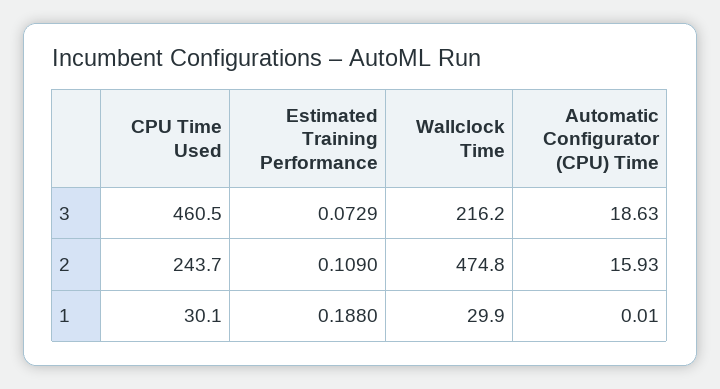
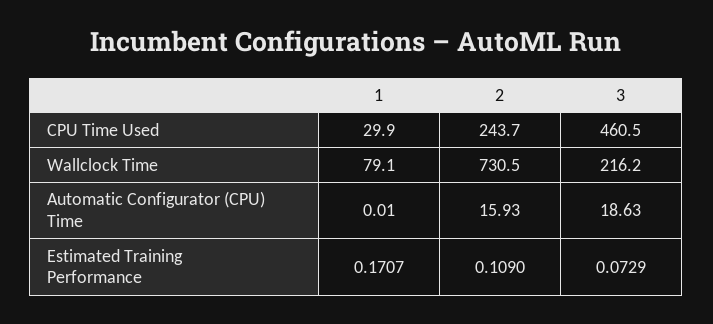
Wallclock Time, 2: 474.8 -> 730.5
CPU Time Used, 1: 30.1 -> 29.9
Estimated Training Performance, 1: 0.188 -> 0.1707
Wallclock Time, 1: 29.9 -> 79.1

